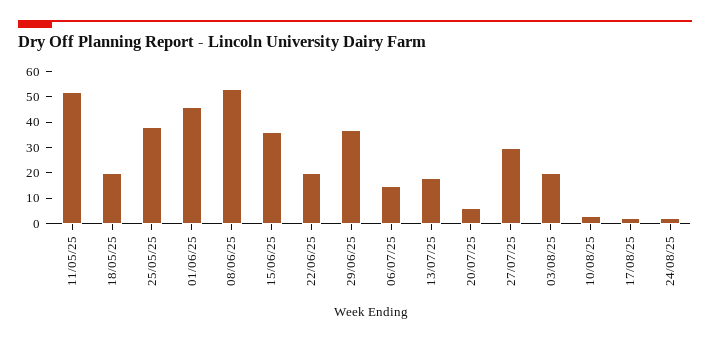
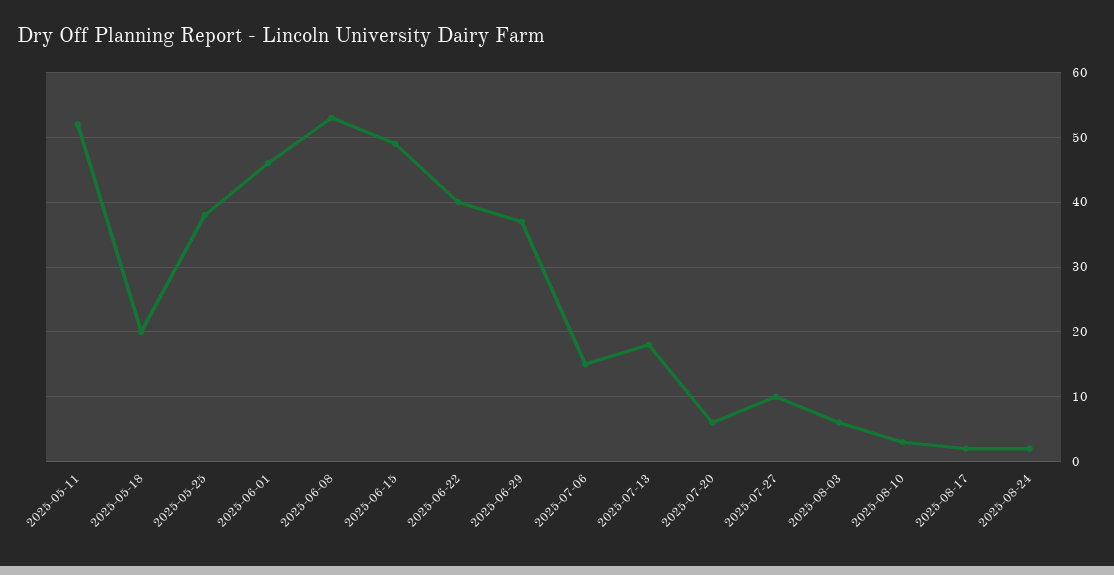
15/06/25: 35 -> 49
22/06/25: 20 -> 40
27/07/25: 30 -> 10
03/08/25: 20 -> 6

